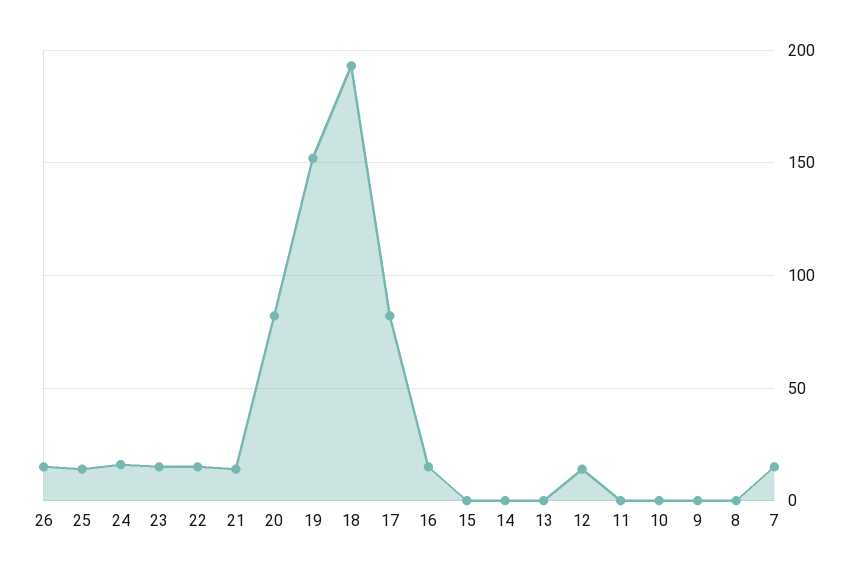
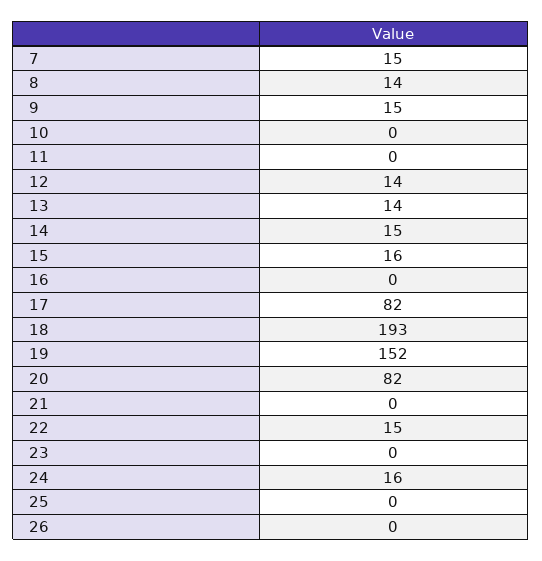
26: 15 -> 0
25: 15 -> 0
23: 15 -> 0
21: 15 -> 0
16: 15 -> 0
15: 0 -> 16
14: 0 -> 15
13: 0 -> 14
9: 0 -> 15
8: 0 -> 14

